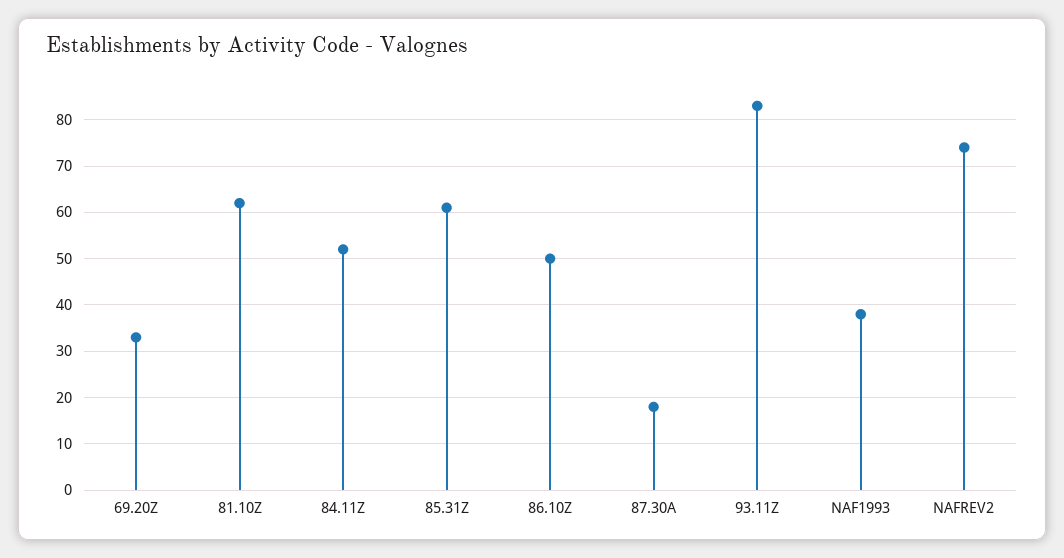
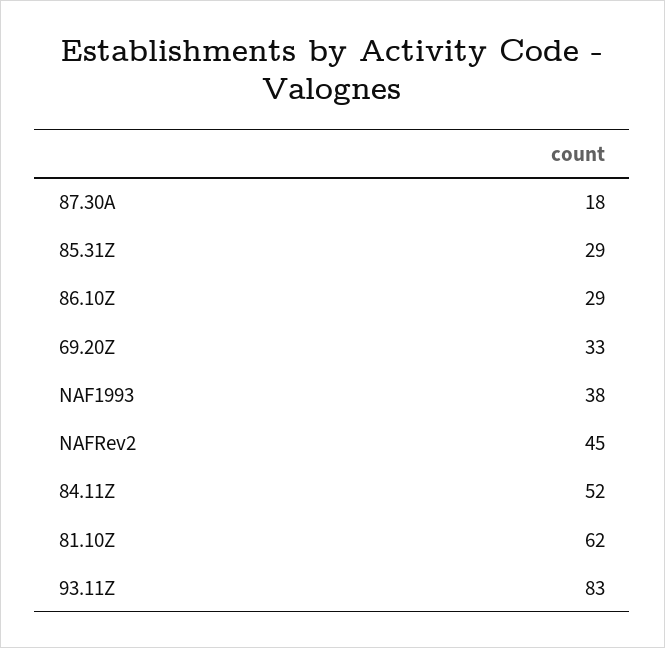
85.31Z: 60 -> 29
86.10Z: 50 -> 29
NAFREV2: 75 -> 45

